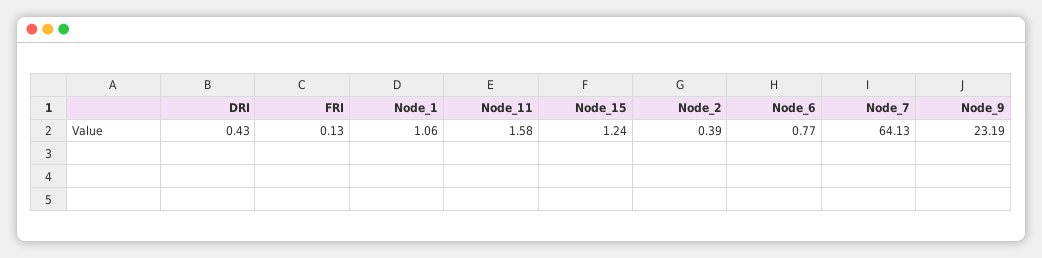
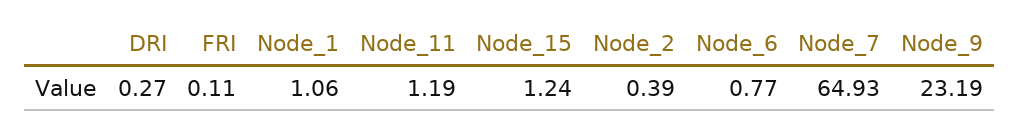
DRI: 0.43 -> 0.27
FRI: 0.13 -> 0.11
Node_11: 1.58 -> 1.19
Node_7: 64.13 -> 64.93

